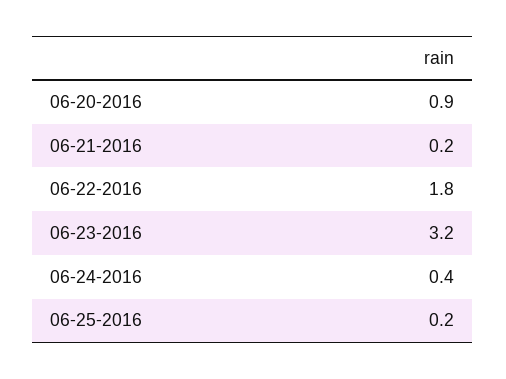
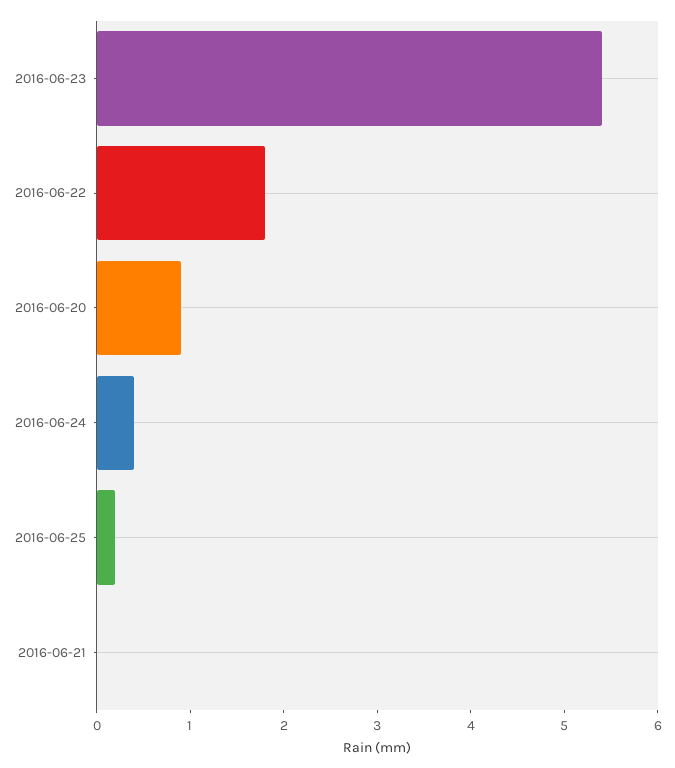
06-21-2016: 0.2 -> 0
06-23-2016: 3.2 -> 5.4

